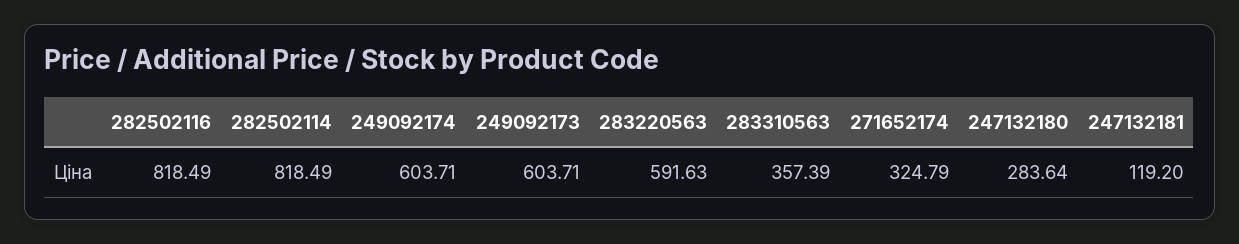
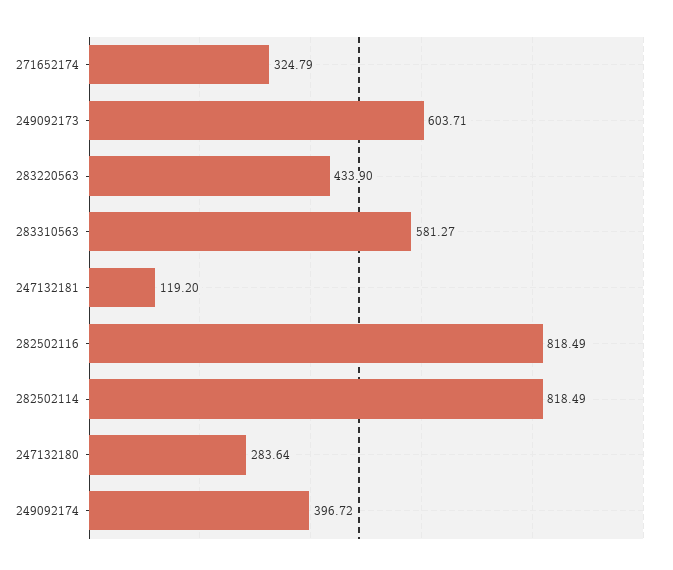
249092174: 603.71 -> 396.72
283220563: 591.63 -> 433.9
283310563: 357.39 -> 581.27

